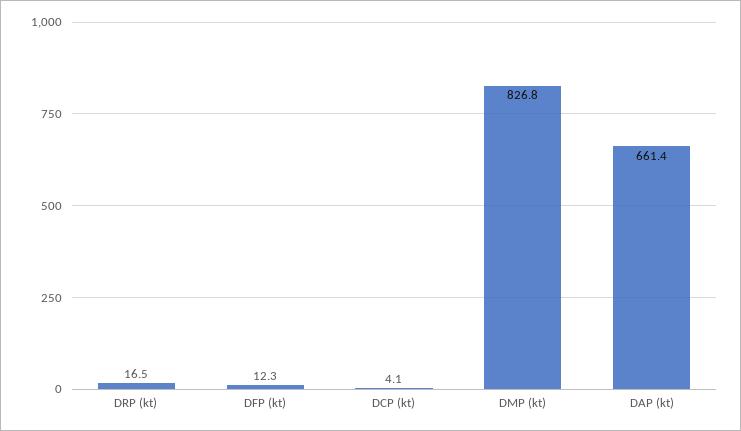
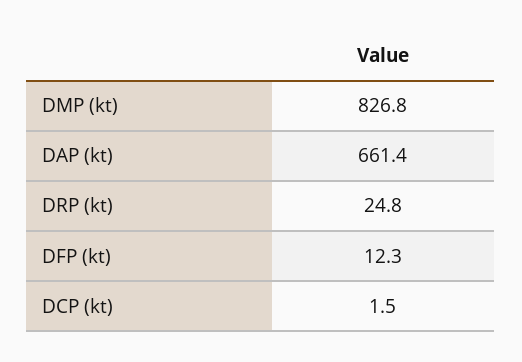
DRP (kt): 16.5 -> 24.8
DCP (kt): 4.1 -> 1.5

